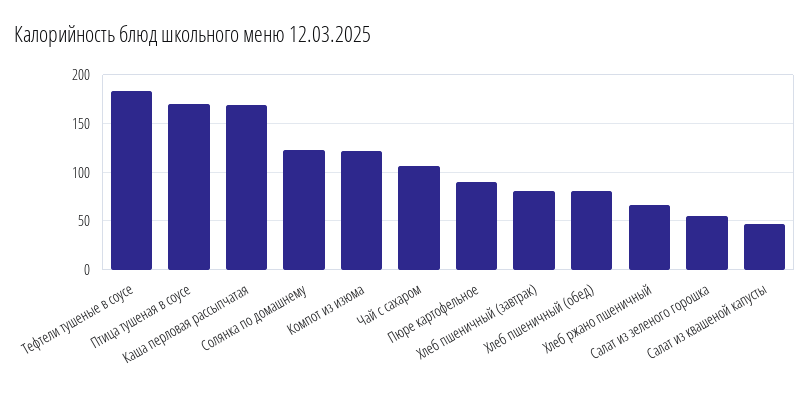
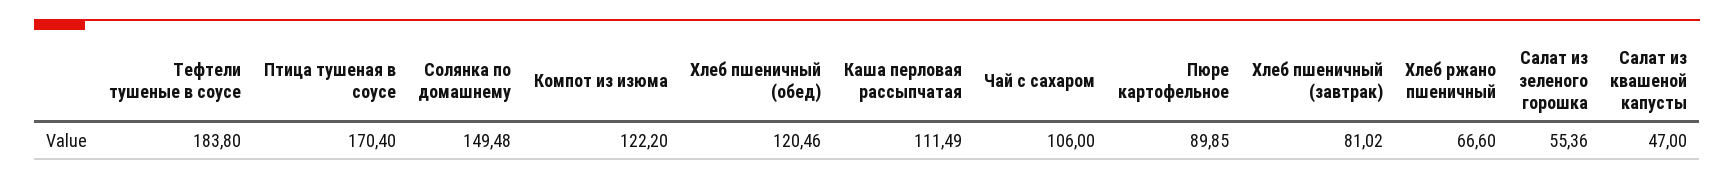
Каша перловая рассыпчатая: 170 -> 111.49
Солянка по домашнему: 120 -> 149.48
Хлеб пшеничный (обед): 80 -> 120.46

